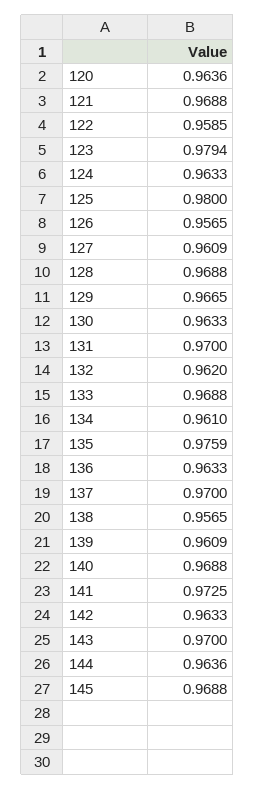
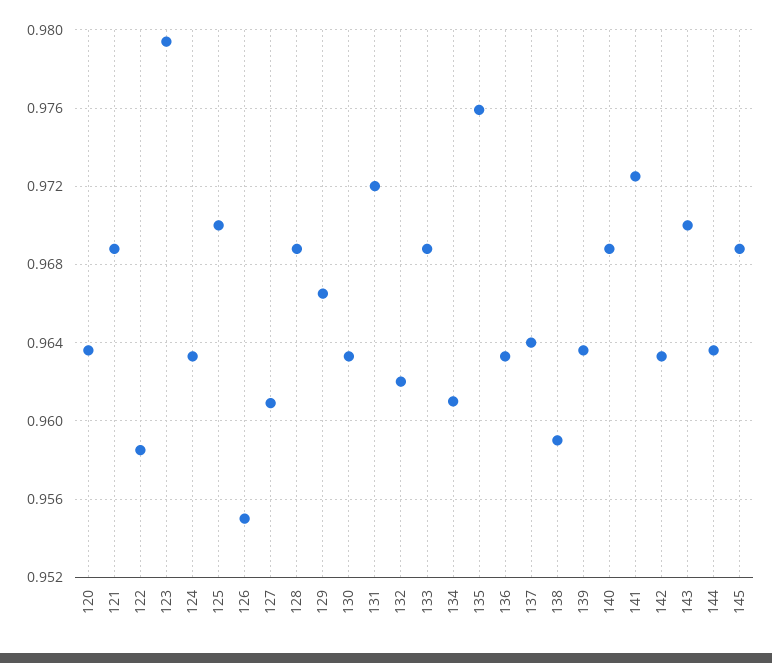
125: 0.98 -> 0.97
126: 0.9565 -> 0.955
131: 0.97 -> 0.972
137: 0.97 -> 0.964
138: 0.9565 -> 0.959
139: 0.9609 -> 0.9635

